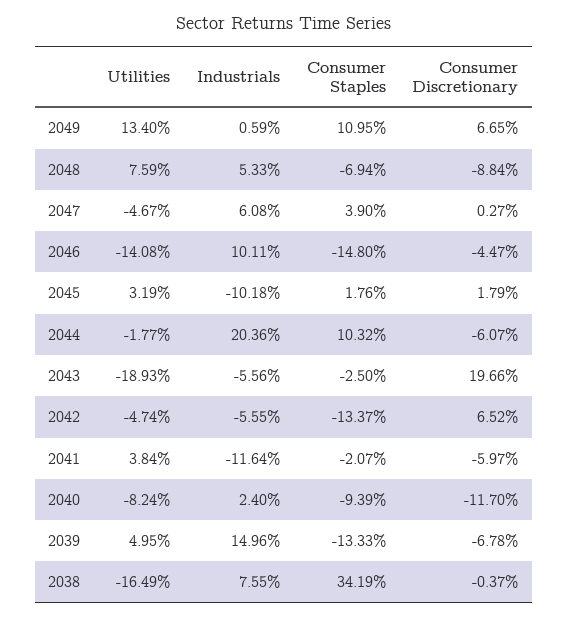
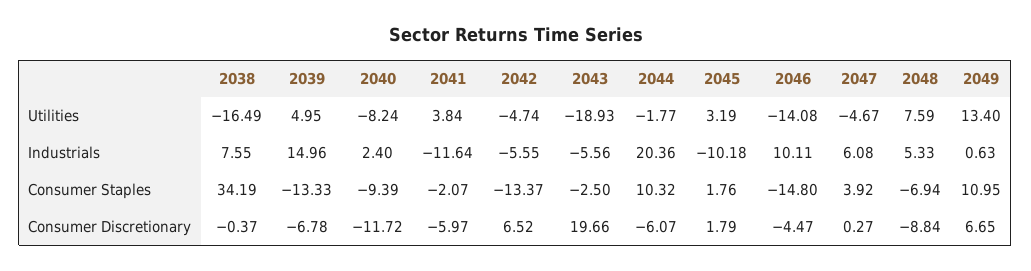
Industrials, 2049: 0.59 -> 0.63
Consumer Staples, 2047: 3.9 -> 3.92
Consumer Discretionary, 2040: -11.7 -> -11.72

